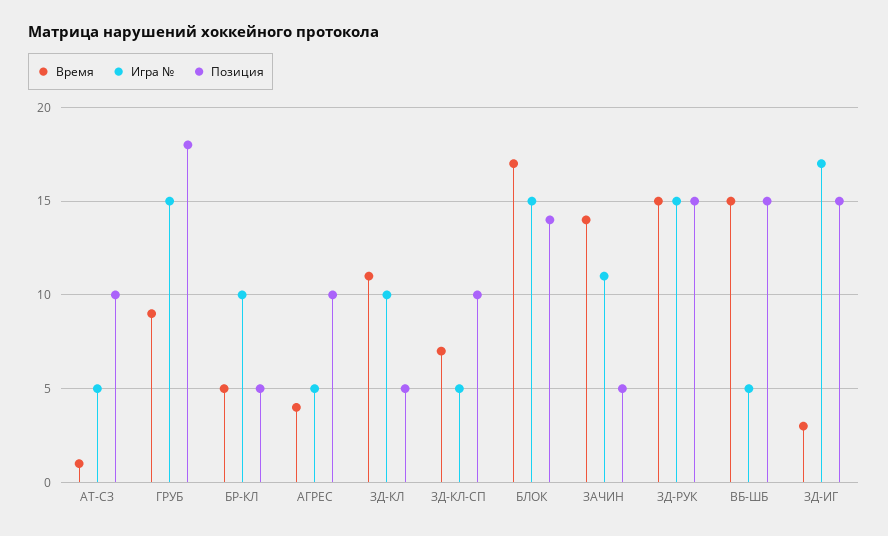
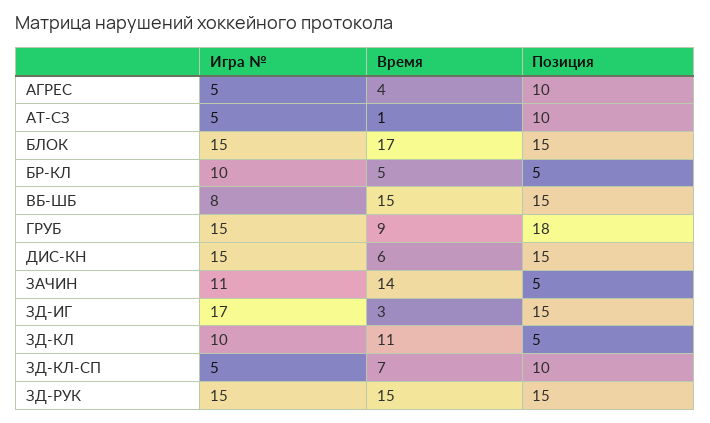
Позиция, БЛОК: 14 -> 15
Игра №, ВБ-ШБ: 5 -> 8
Игра №, ДИС-КН: none -> 15
Время, ДИС-КН: none -> 6
Позиция, ДИС-КН: none -> 15

